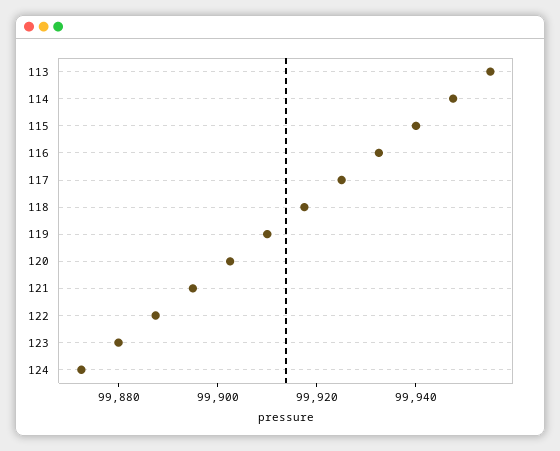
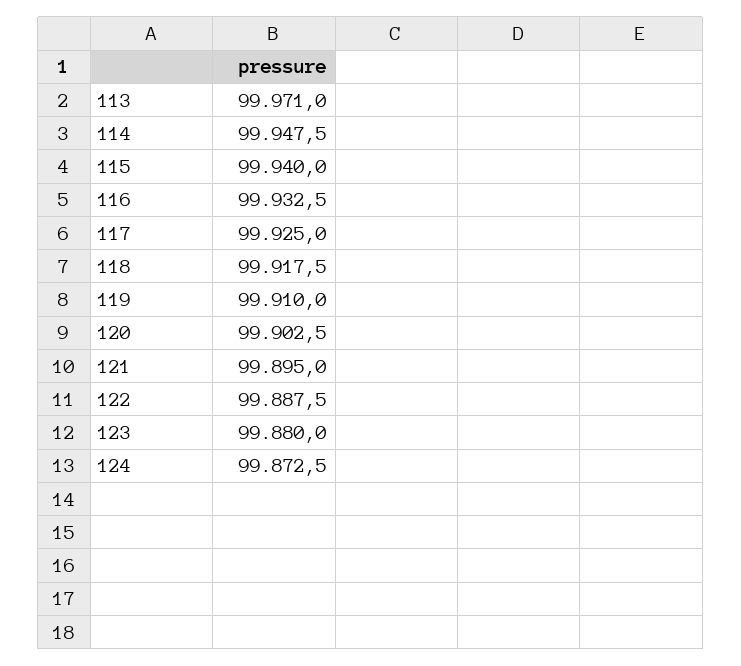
113: 99955 -> 99971

